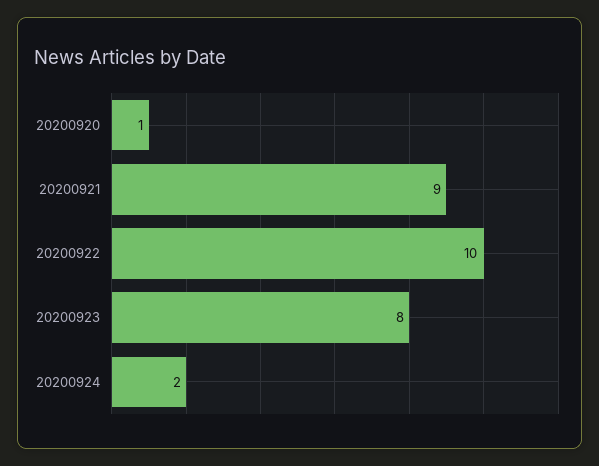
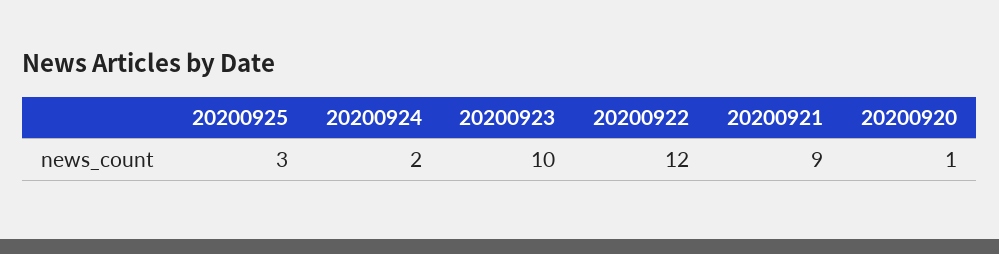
20200922: 10 -> 12
20200923: 8 -> 10
20200925: none -> 3

